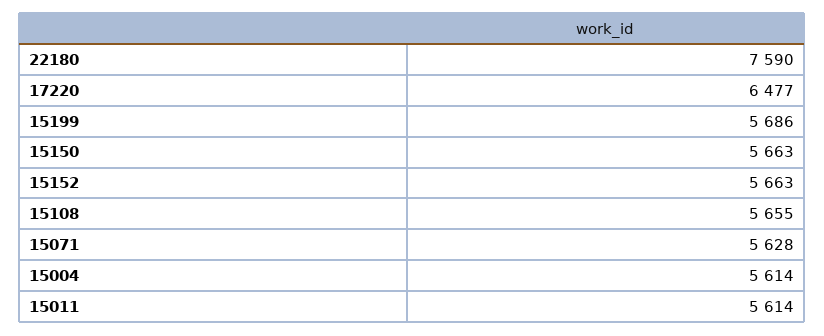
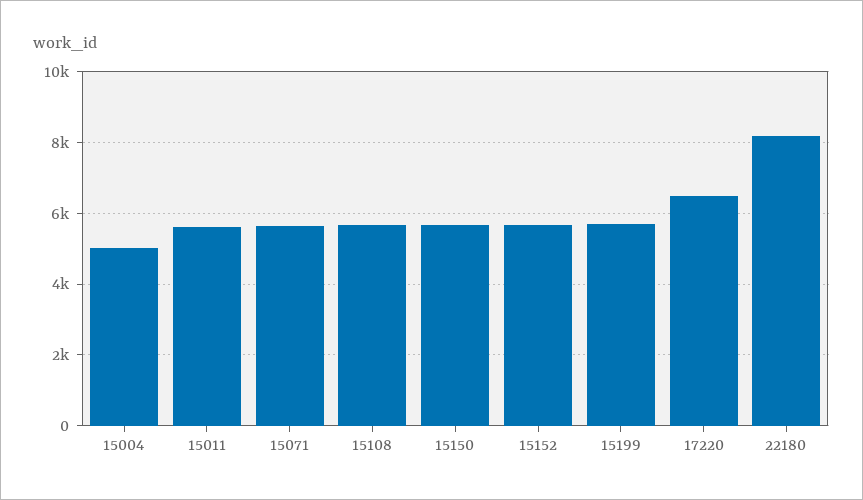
22180: 7590 -> 8200
15004: 5614 -> 5000

